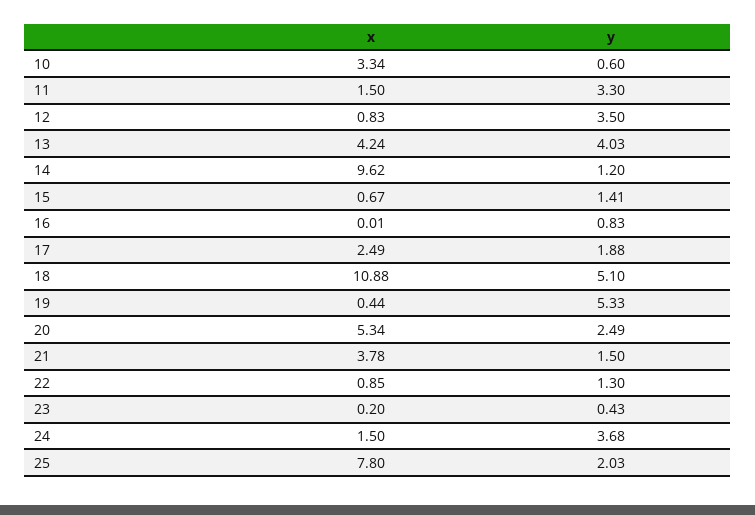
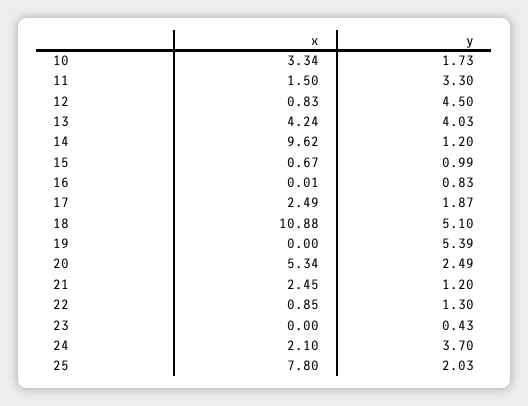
y, 10: 0.6 -> 1.73
y, 12: 3.5 -> 4.5
y, 15: 1.41 -> 0.99
y, 17: 1.88 -> 1.87
x, 19: 0.44 -> 0
y, 19: 5.33 -> 5.39
x, 21: 3.78 -> 2.45
y, 21: 1.5 -> 1.2
x, 23: 0.2 -> 0
x, 24: 1.5 -> 2.1
y, 24: 3.68 -> 3.7

